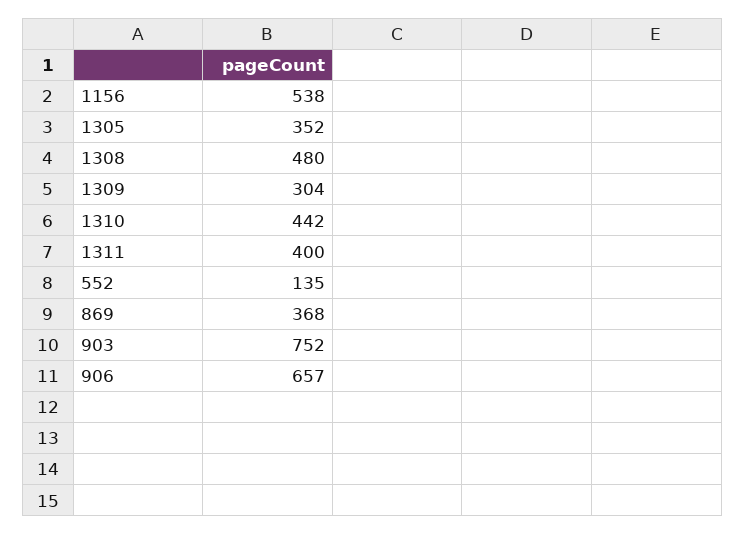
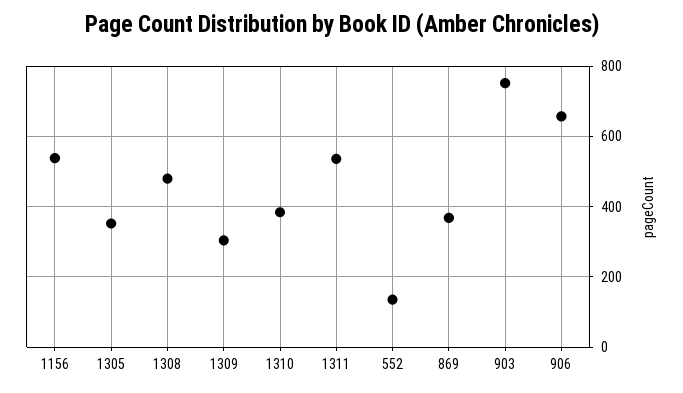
1310: 442 -> 380
1311: 400 -> 540

